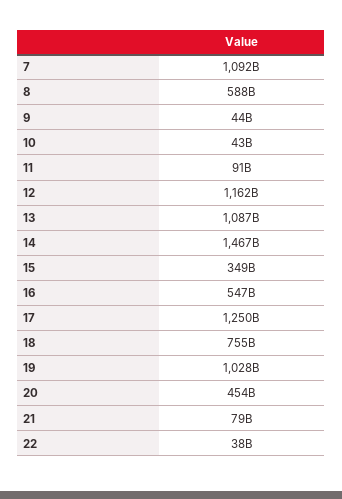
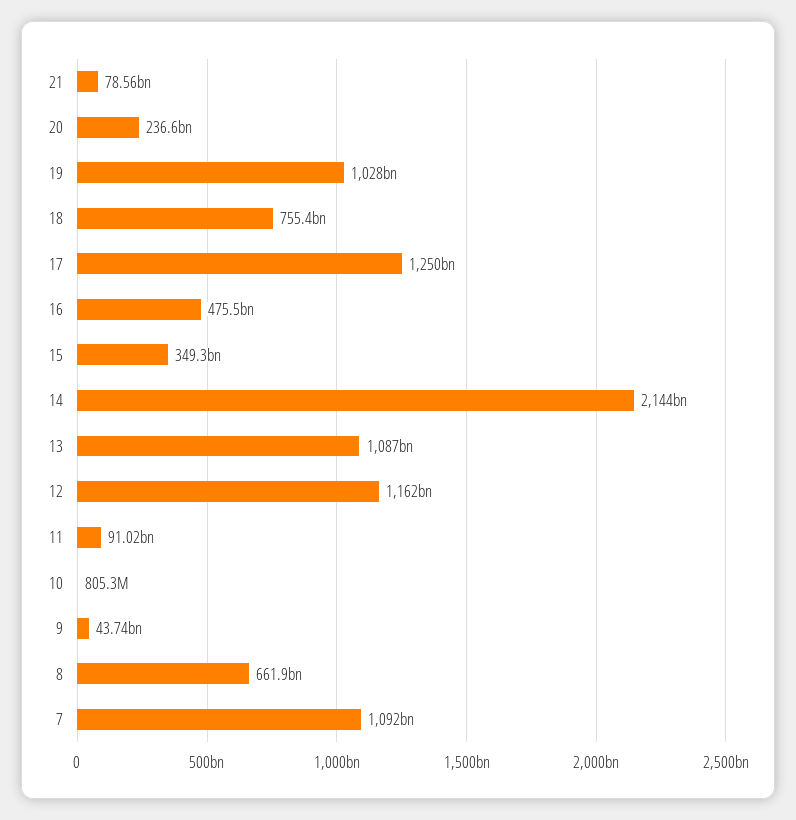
8: 588000000000 -> 661900000000
10: 43000000000 -> 805300000
14: 1467000000000 -> 2144000000000
16: 547000000000 -> 475500000000
20: 454000000000 -> 236600000000
22: 38000000000 -> none

